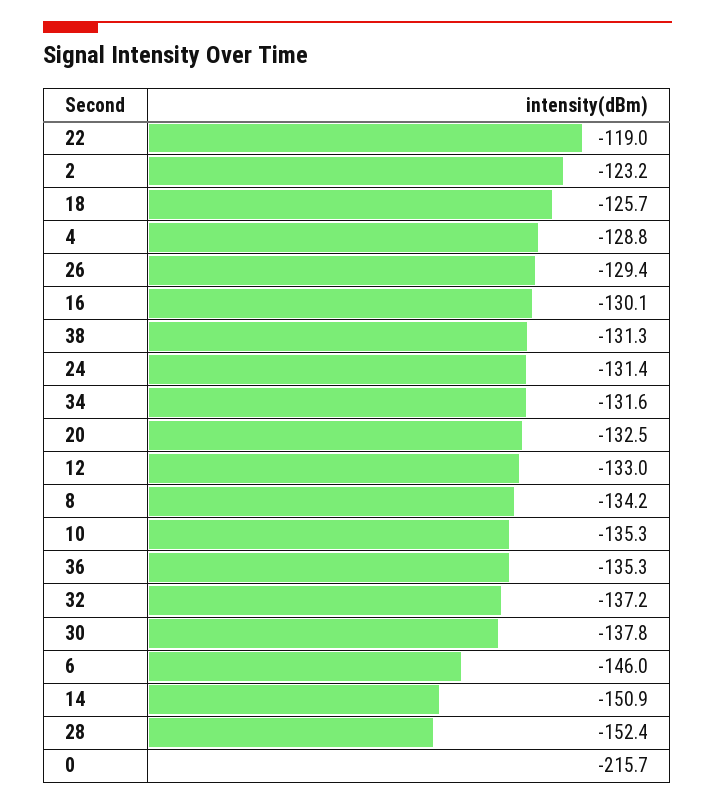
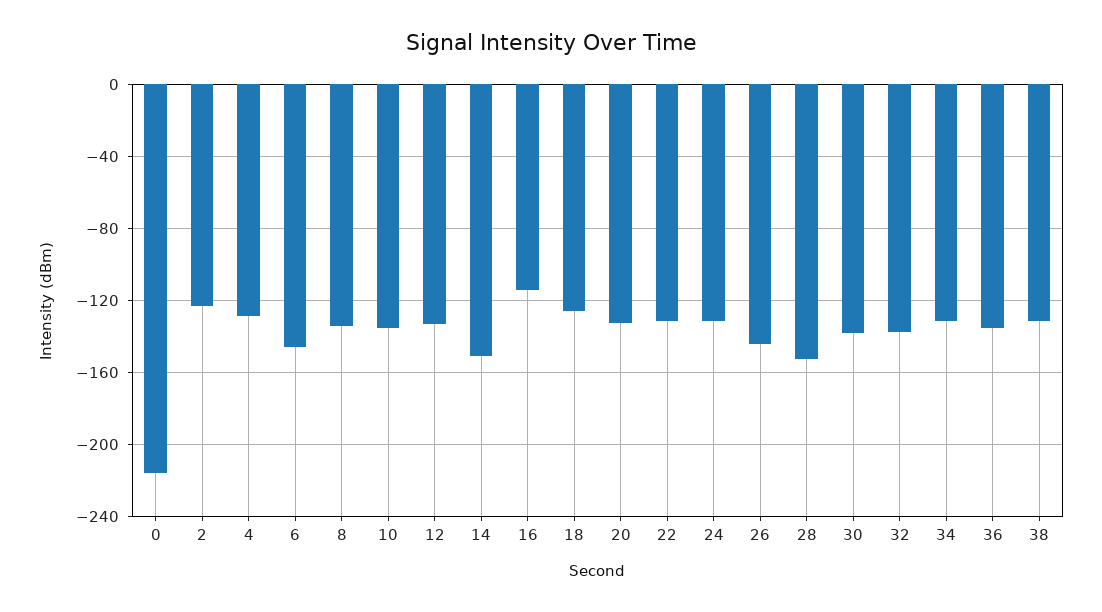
22: -119 -> -130
26: -129.4 -> -145
16: -130.1 -> -115

